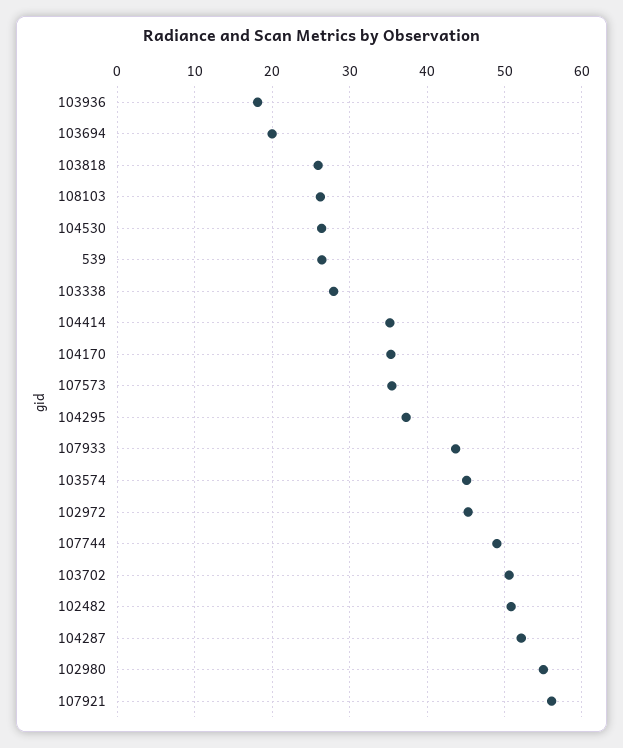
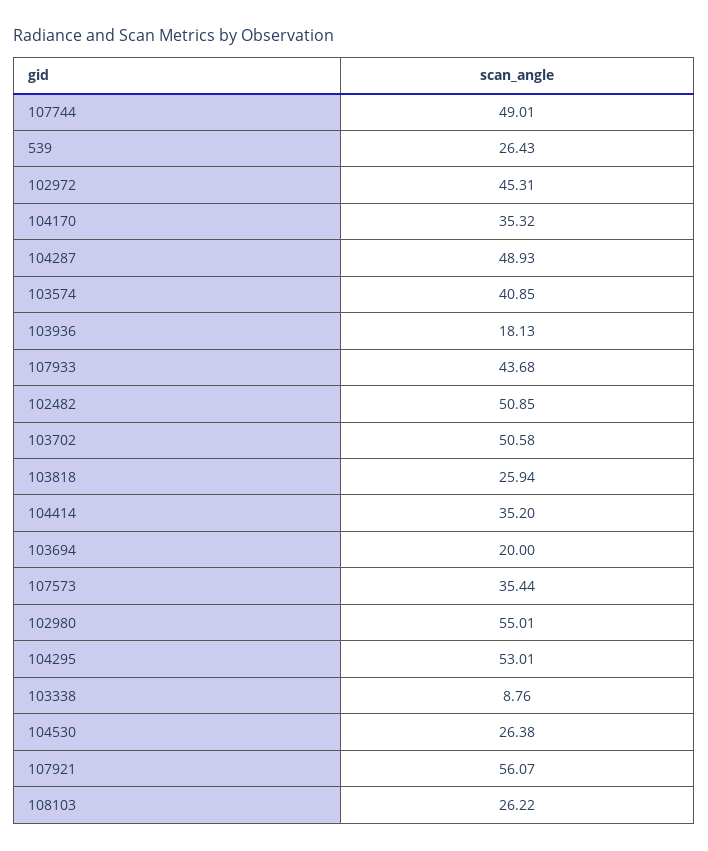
103338: 28 -> 8.76
104295: 37 -> 53.01
103574: 45 -> 40.85
104287: 52 -> 48.93

